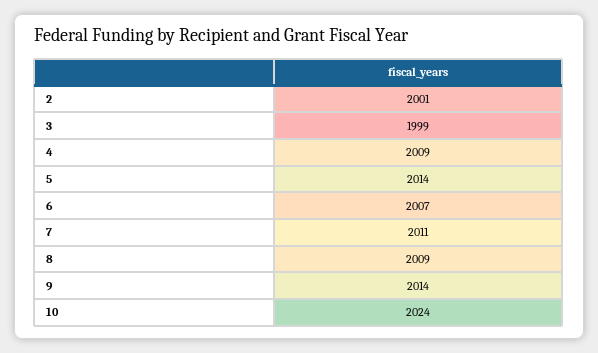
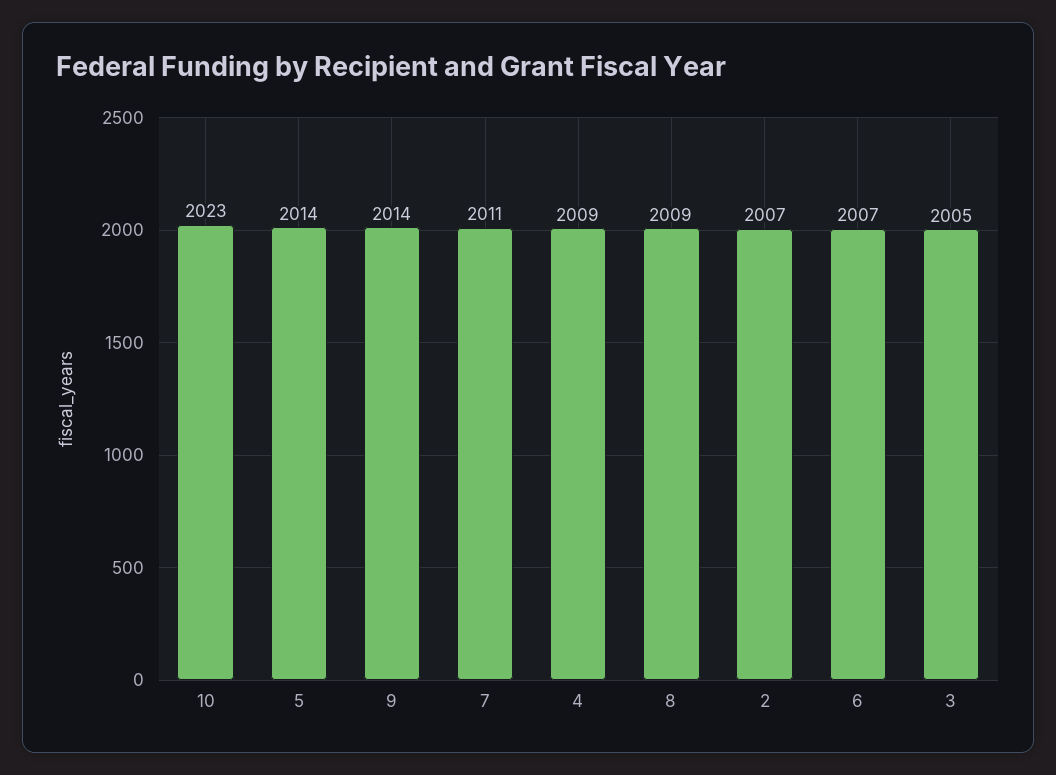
2: 2001 -> 2007
3: 1999 -> 2005
10: 2024 -> 2023

